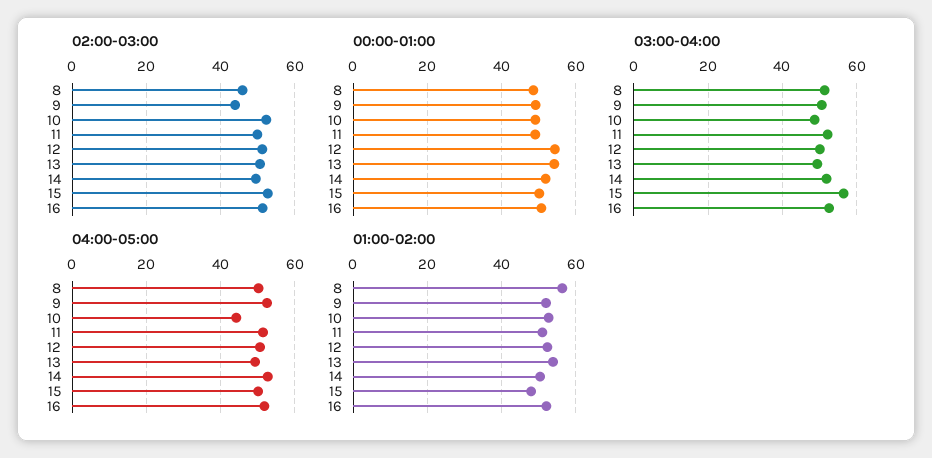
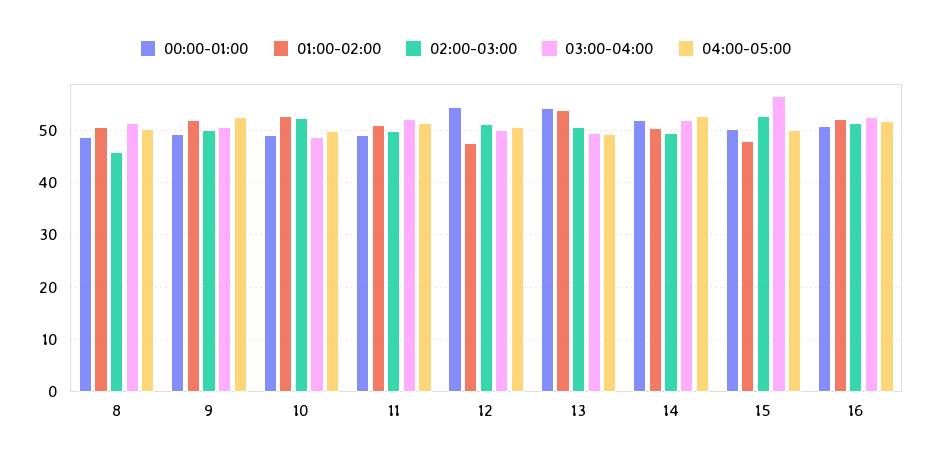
02:00-03:00, 9: 44 -> 50
04:00-05:00, 10: 44 -> 50
01:00-02:00, 8: 56 -> 50
01:00-02:00, 12: 52 -> 48

